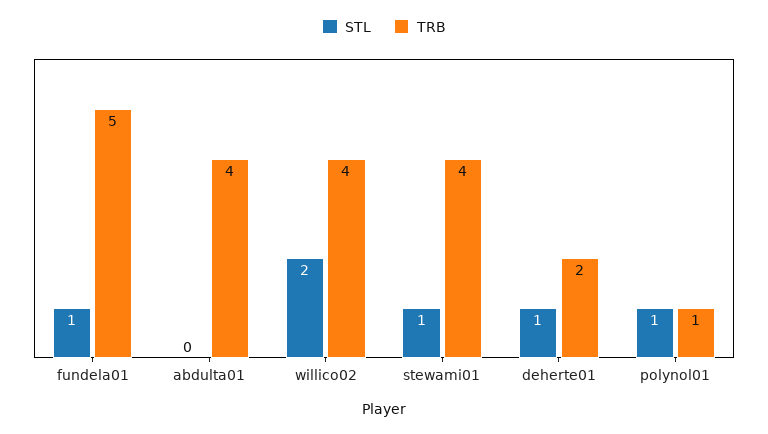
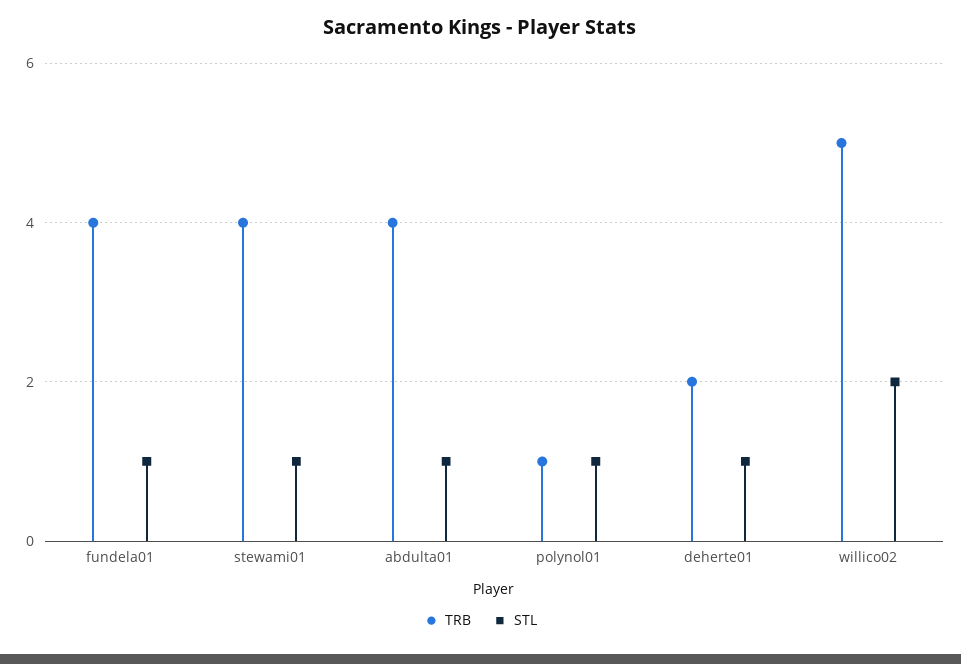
TRB, fundela01: 5 -> 4
STL, abdulta01: 0 -> 1
TRB, willico02: 4 -> 5

